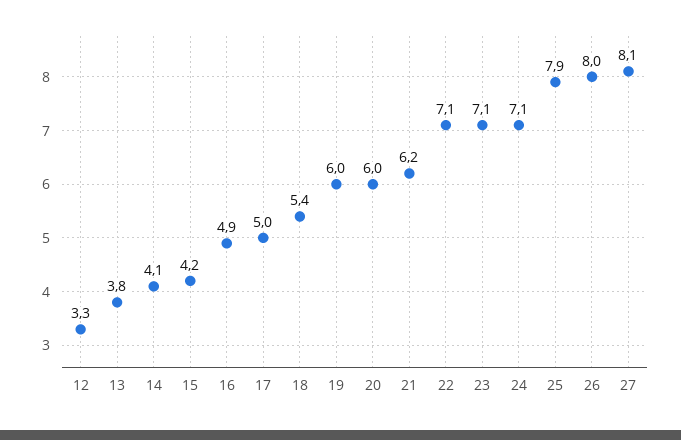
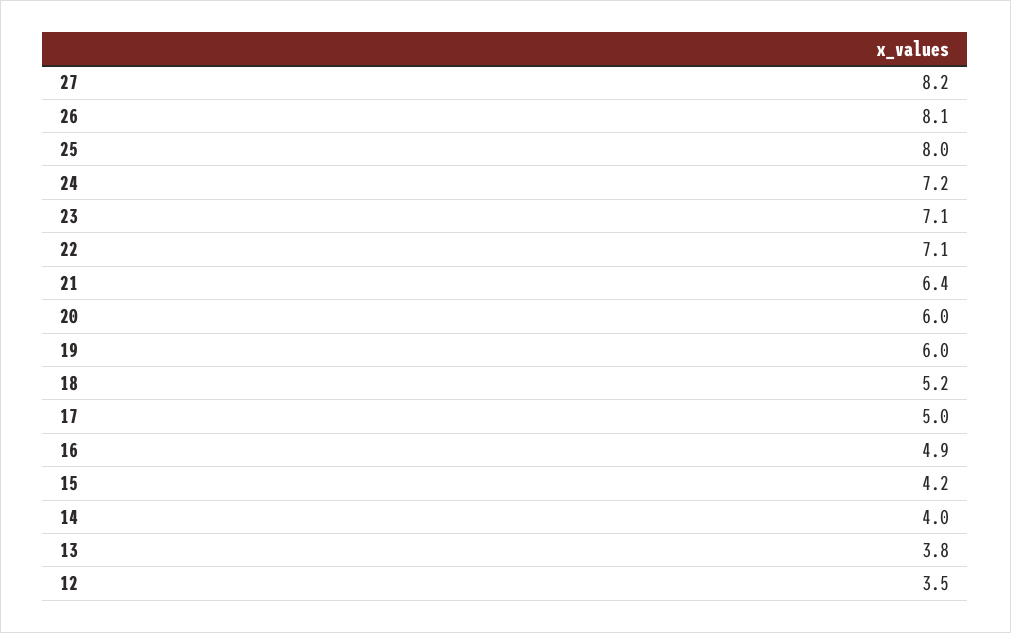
12: 3.3 -> 3.5
14: 4.1 -> 4
18: 5.4 -> 5.2
21: 6.2 -> 6.4
24: 7.1 -> 7.2
25: 7.9 -> 8
26: 8 -> 8.1
27: 8.1 -> 8.2

